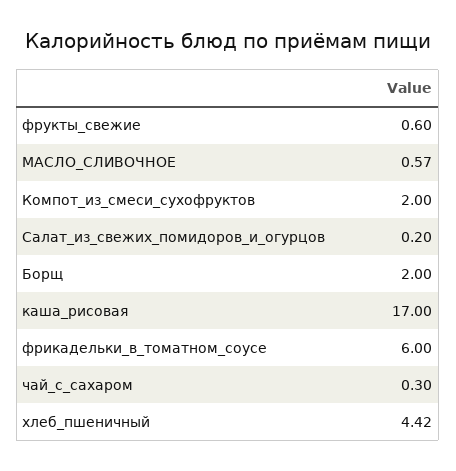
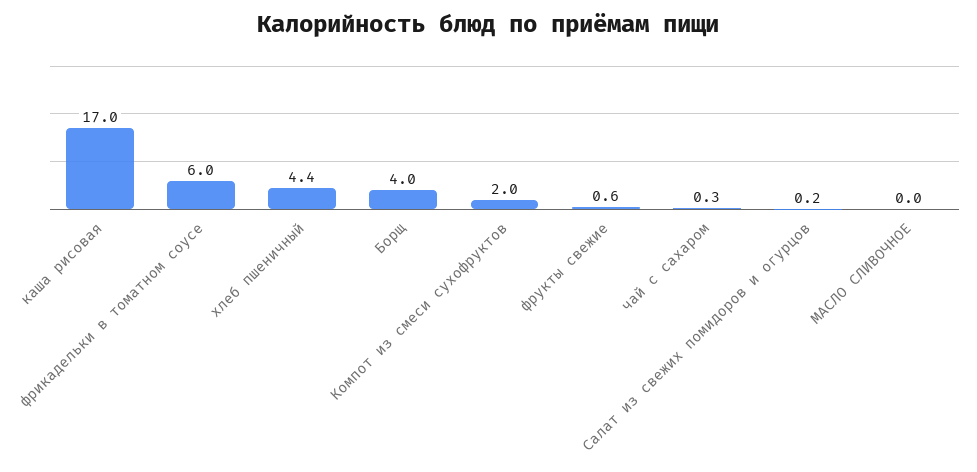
МАСЛО_СЛИВОЧНОЕ: 0.57 -> 0
Борщ: 2 -> 4

